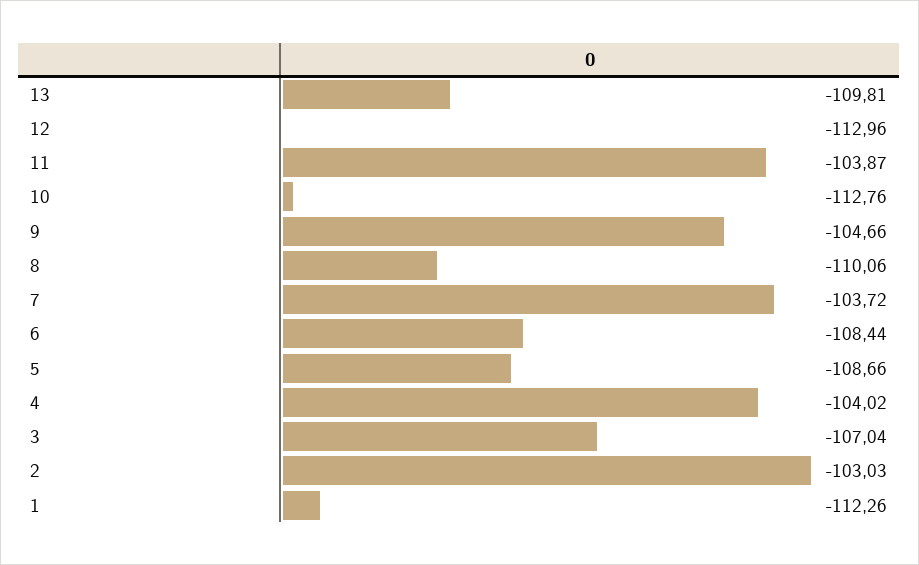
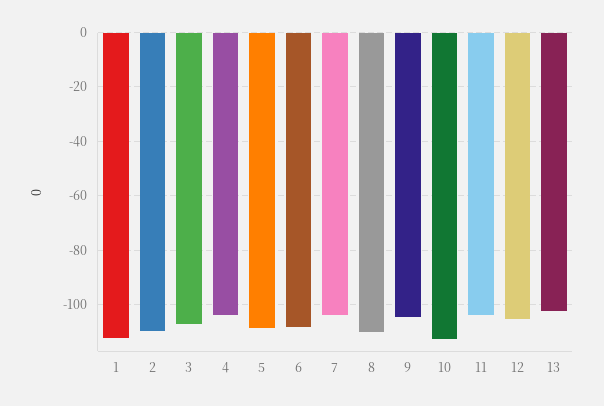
13: -109.81 -> -102.5
12: -112.96 -> -105
2: -103.03 -> -110

